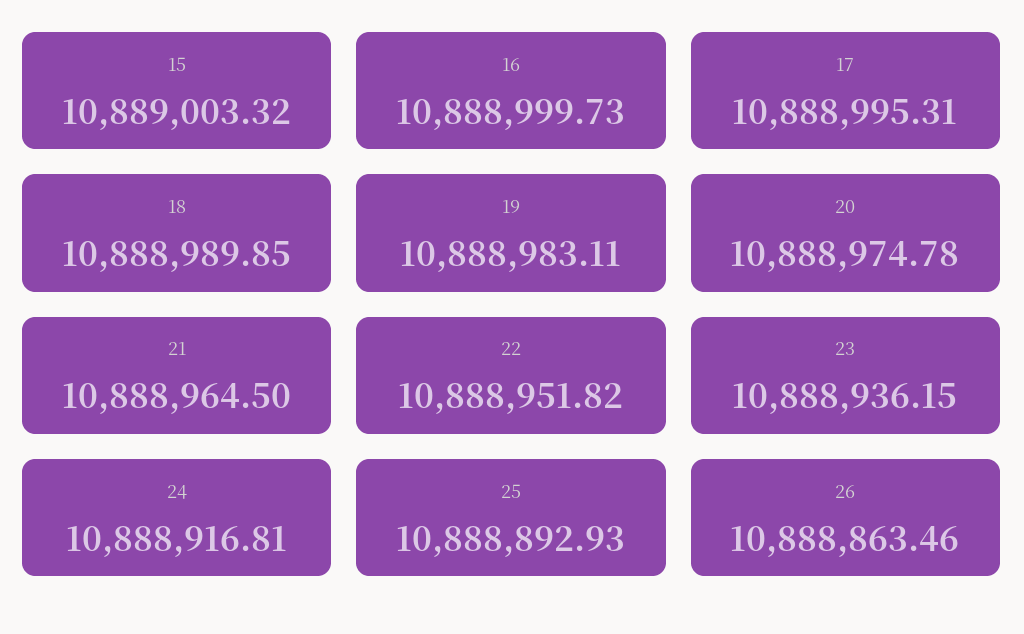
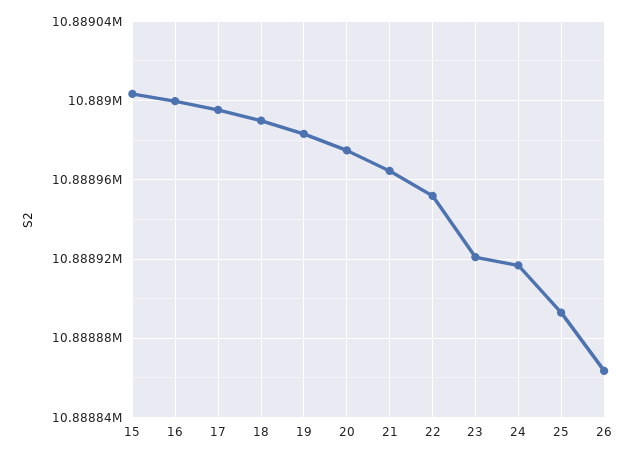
23: 10888936.15 -> 10888920

